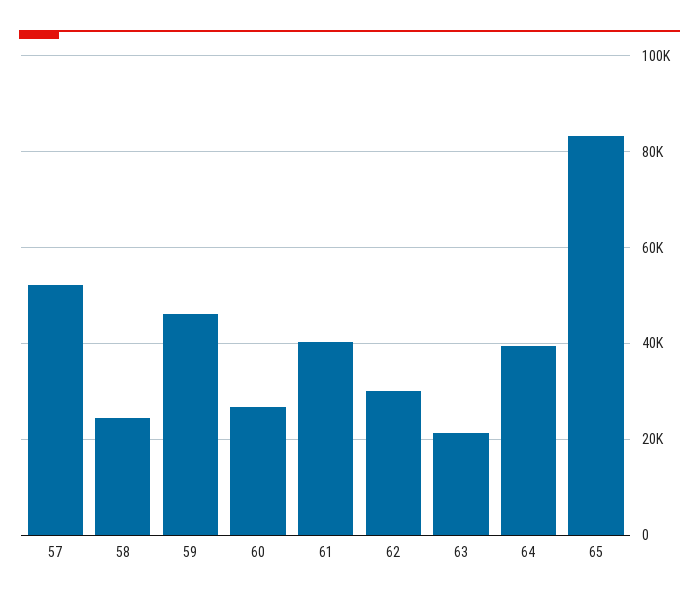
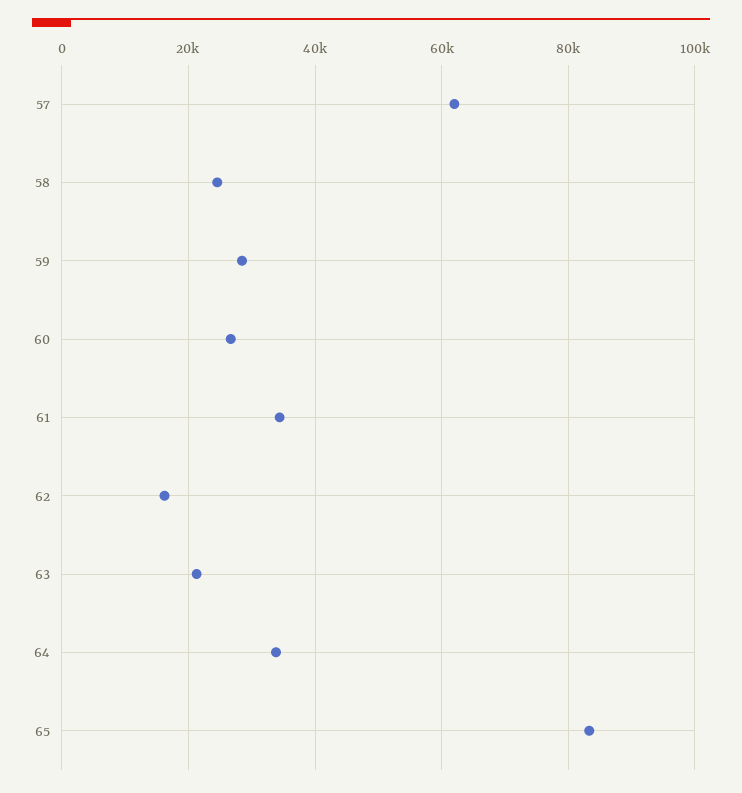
57: 52000 -> 62000
59: 46000 -> 28000
61: 40000 -> 34000
62: 30000 -> 16000
64: 40000 -> 34000

